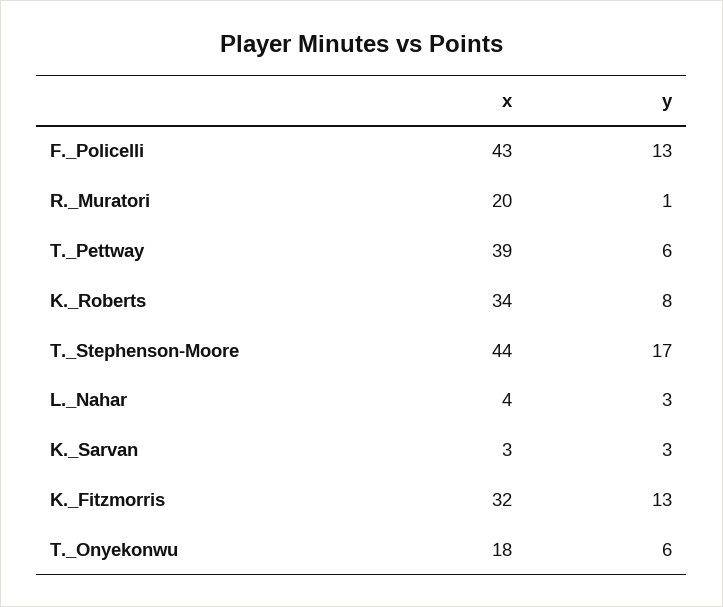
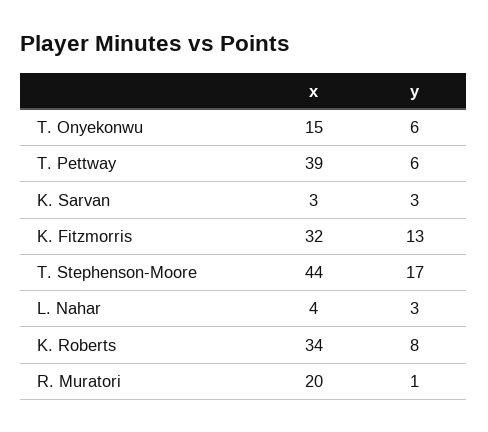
x, F._Policelli: 43 -> none
y, F._Policelli: 13 -> none
x, T._Onyekonwu: 18 -> 15

